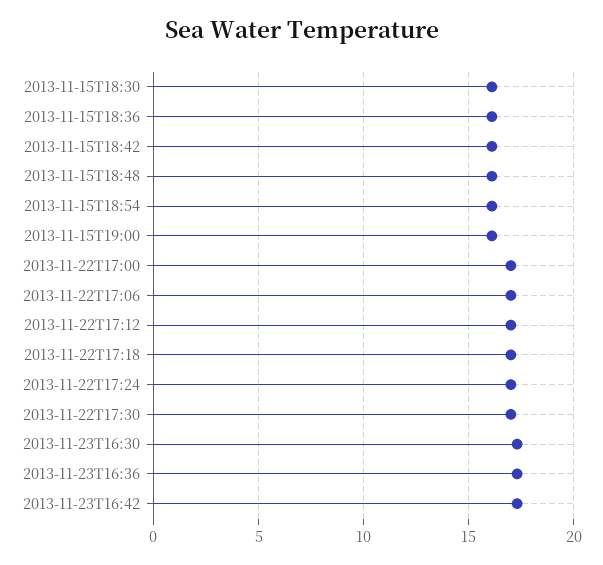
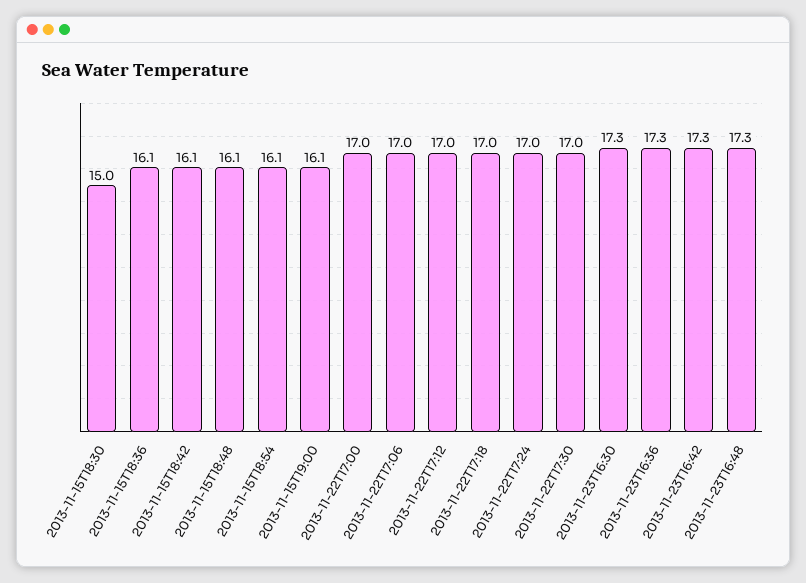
2013-11-15T18:30: 16 -> 15
2013-11-23T16:48: none -> 17.3

